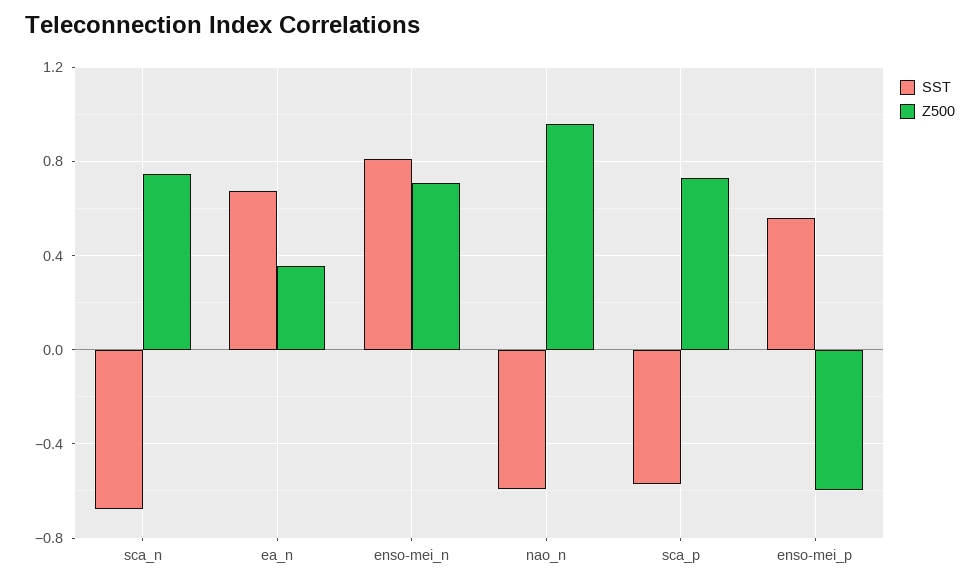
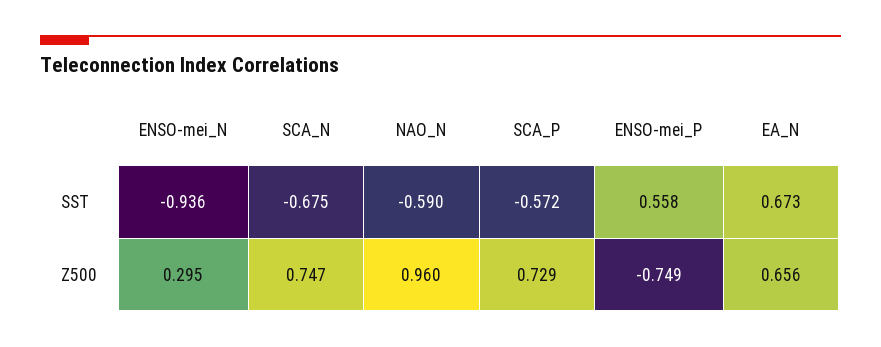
Z500, ea_n: 0.35 -> 0.656
SST, enso-mei_n: 0.8 -> -0.936
Z500, enso-mei_n: 0.7 -> 0.295
Z500, enso-mei_p: -0.6 -> -0.749

